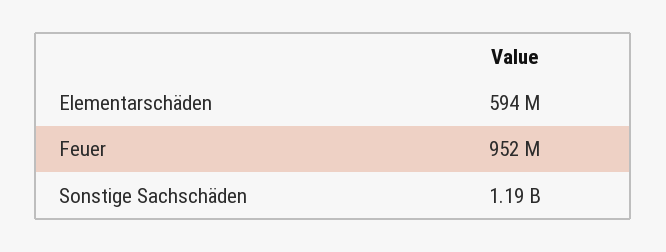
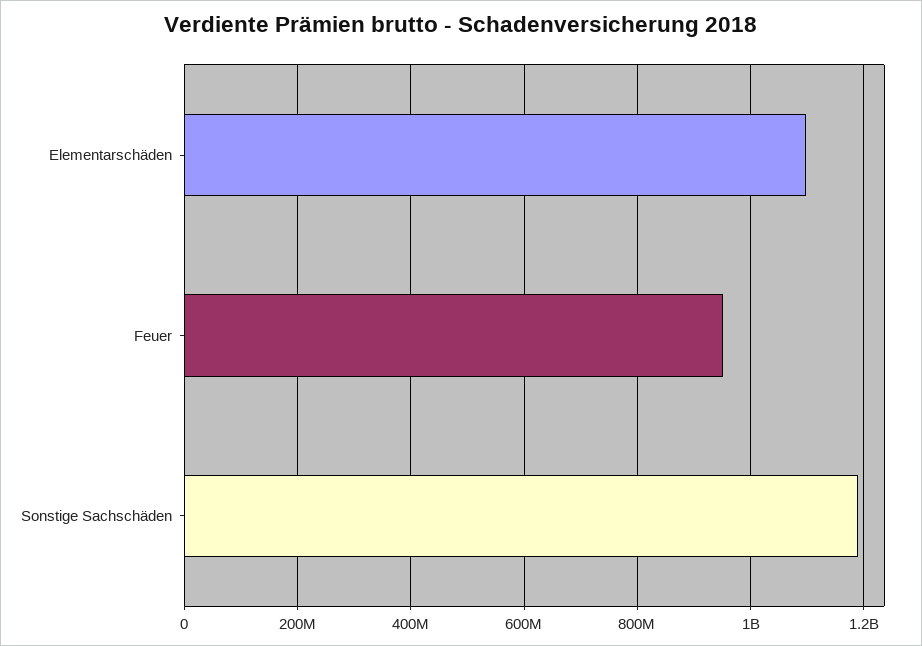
Elementarschäden: 594000000 -> 1100000000

